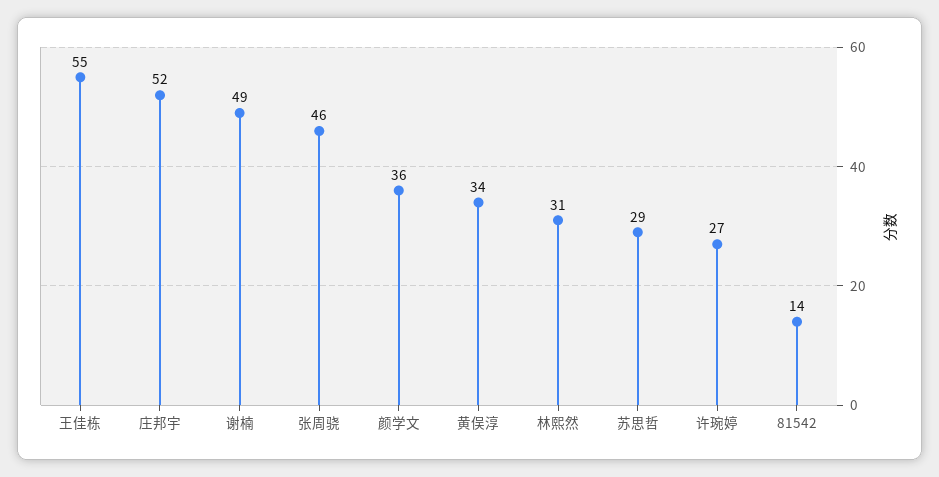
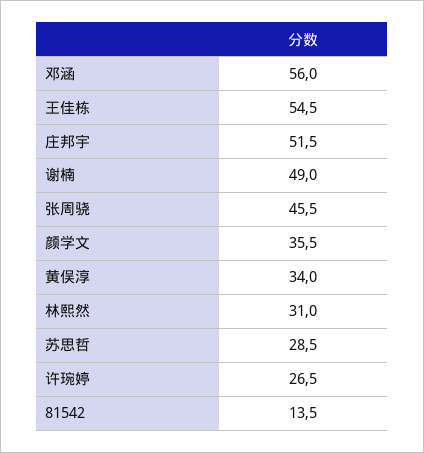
邓涵: none -> 56

